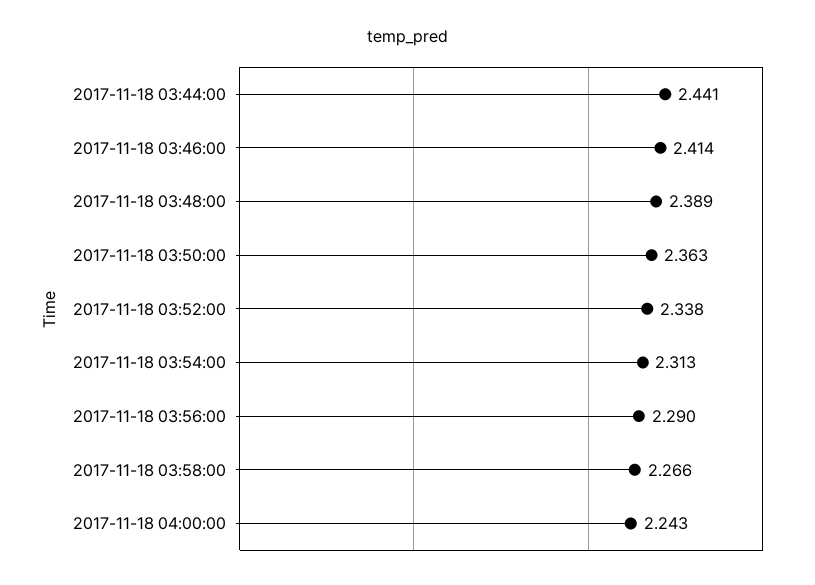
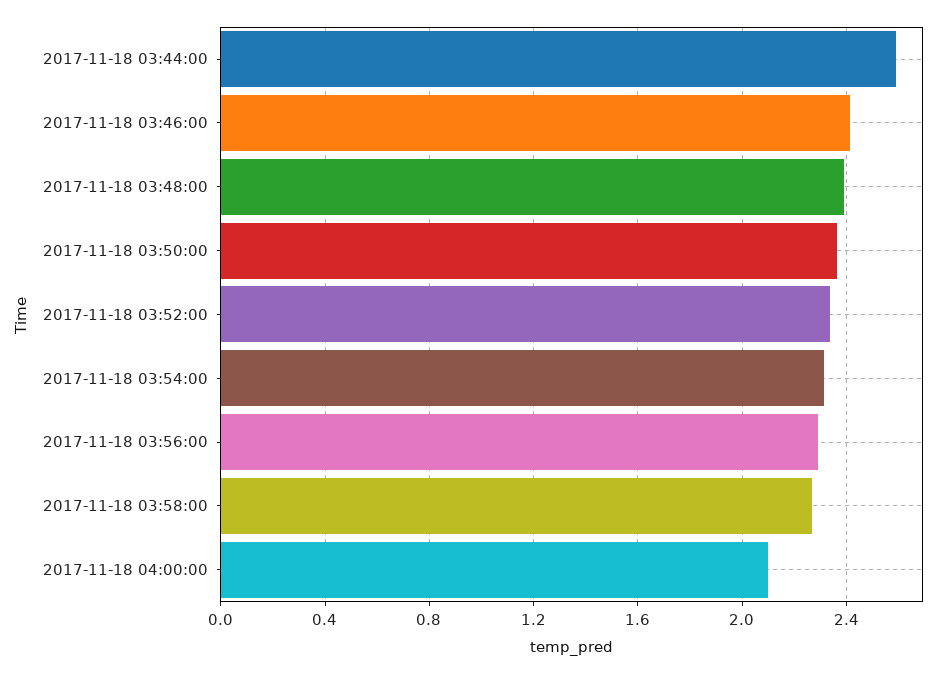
2017-11-18 03:44:00: 2.441 -> 2.6
2017-11-18 04:00:00: 2.243 -> 2.1

